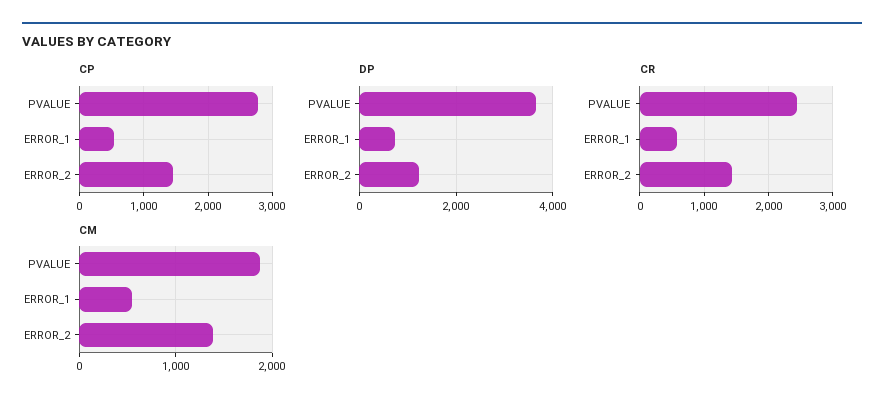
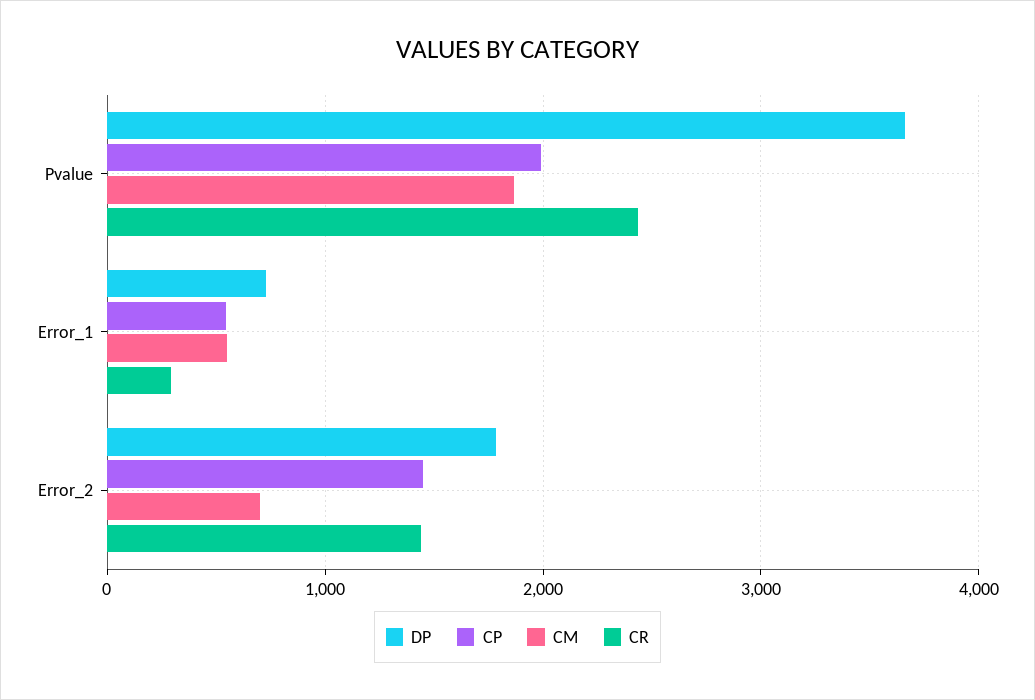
CP, PVALUE: 2800 -> 2000
DP, ERROR_2: 1200 -> 1800
CR, ERROR_1: 600 -> 300
CM, ERROR_2: 1400 -> 700

